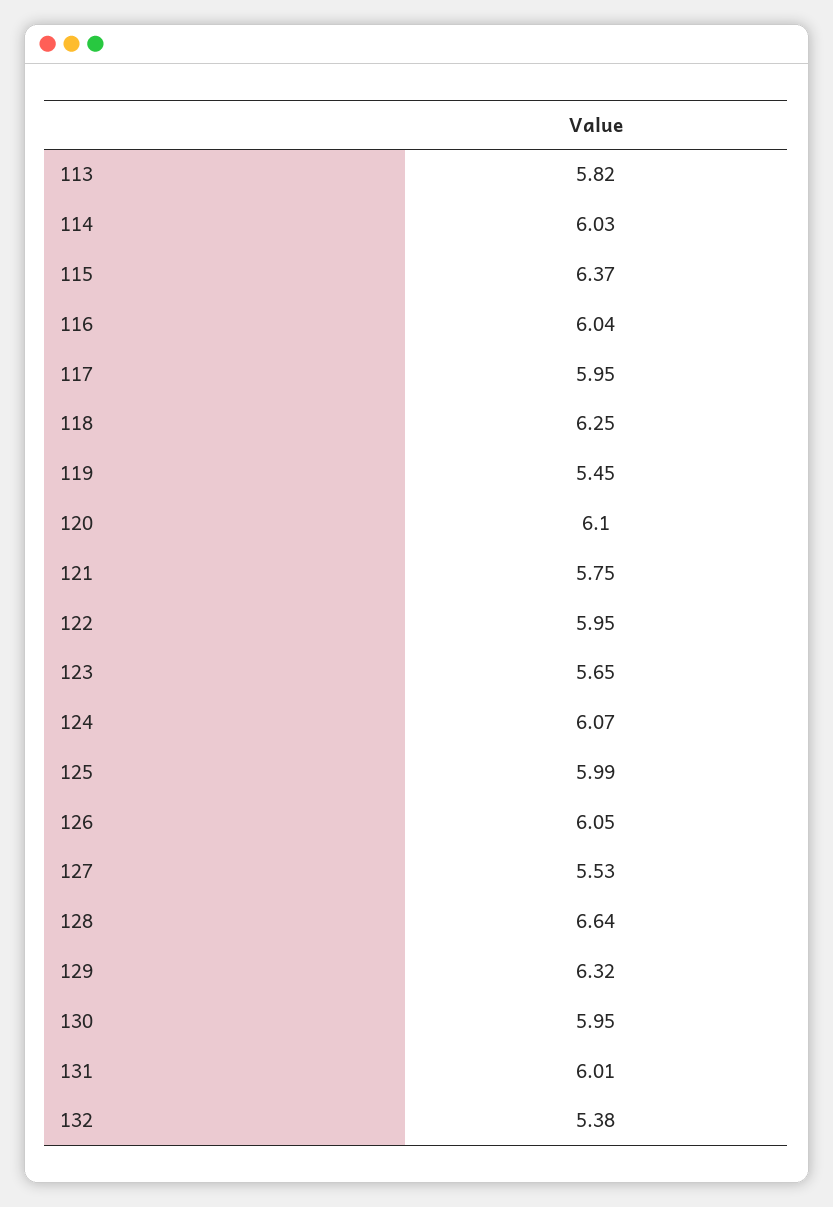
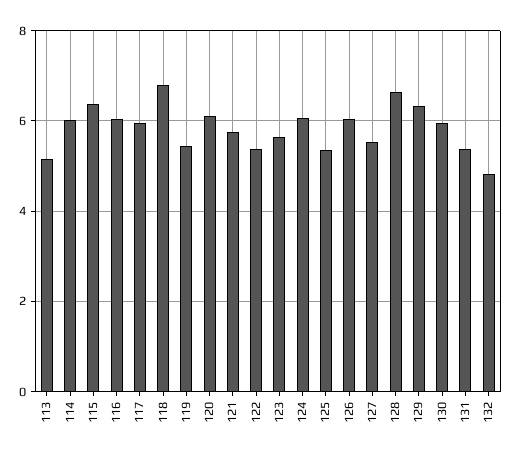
113: 5.82 -> 5.2
118: 6.25 -> 6.8
122: 5.95 -> 5.4
125: 5.99 -> 5.4
131: 6.01 -> 5.4
132: 5.38 -> 4.8

